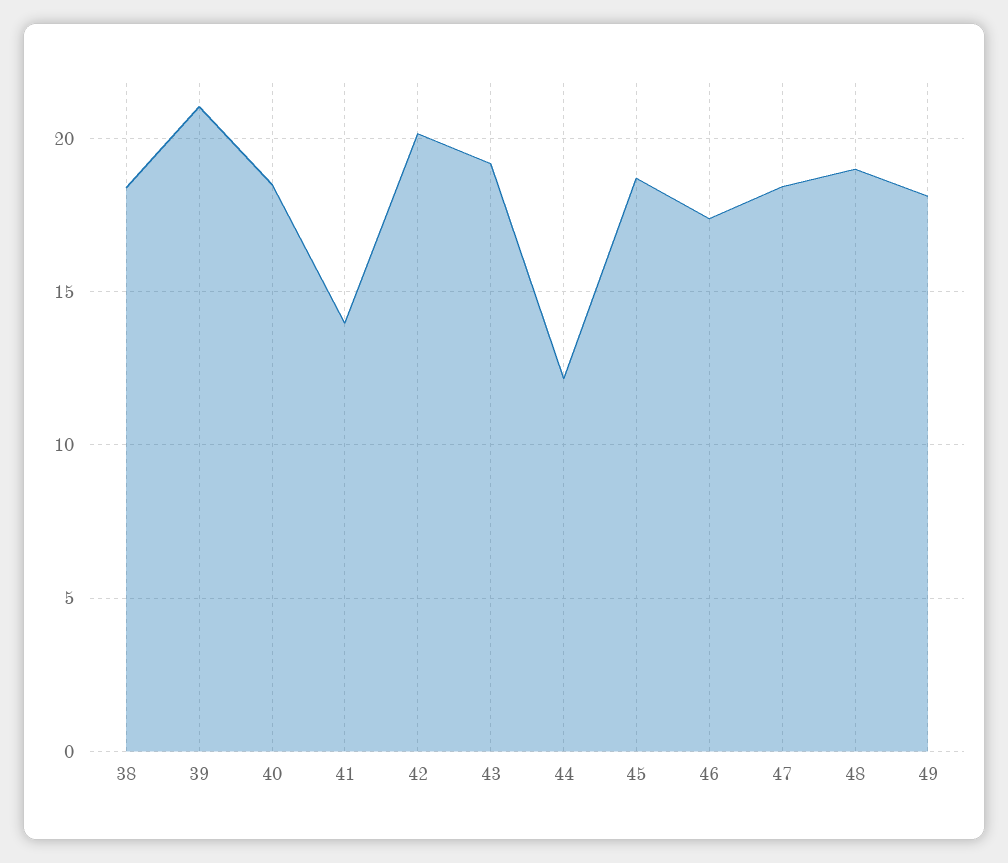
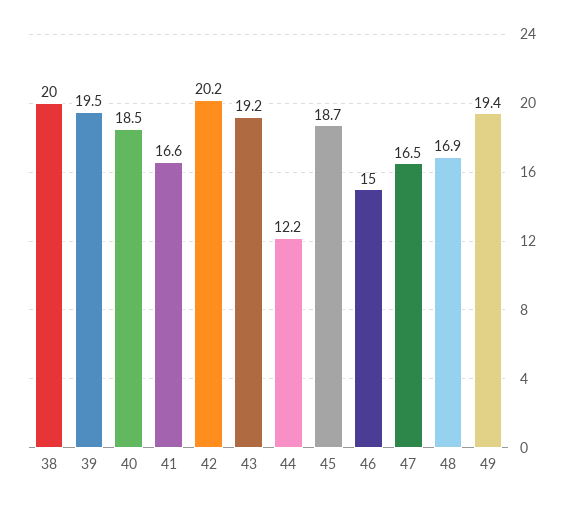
38: 18.5 -> 20
39: 21 -> 19.5
41: 14 -> 16.6
46: 17.5 -> 15
47: 18.5 -> 16.5
48: 19 -> 16.9
49: 18 -> 19.4

